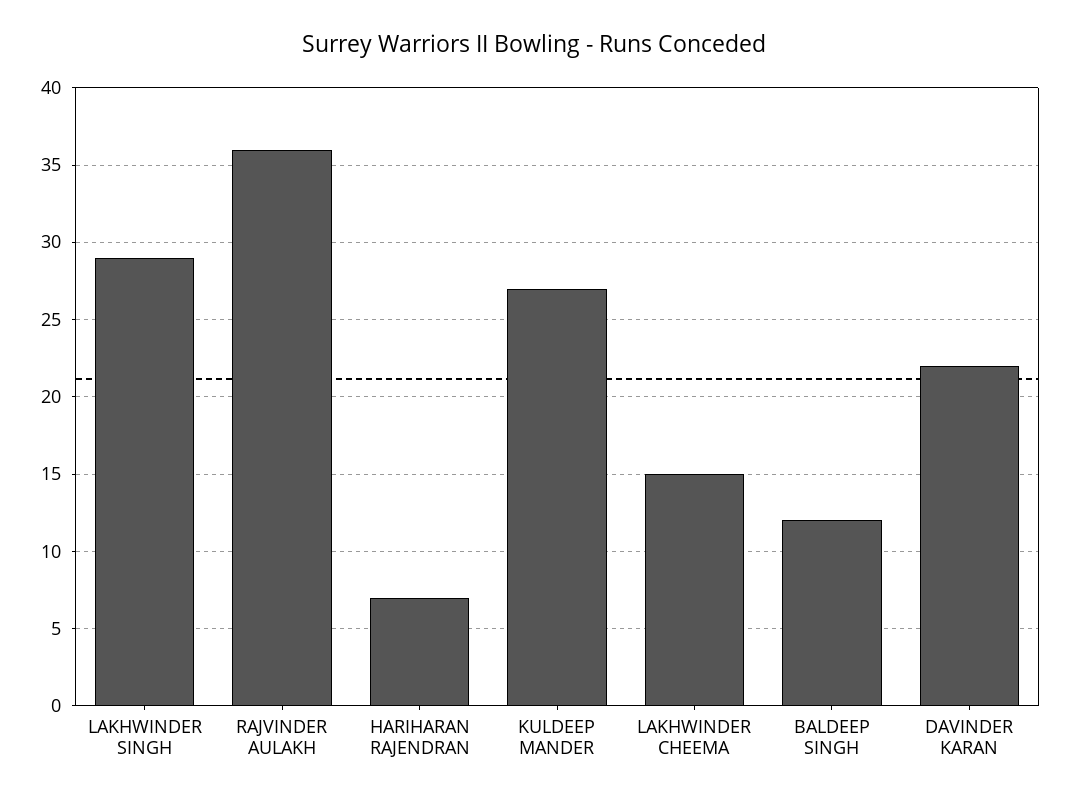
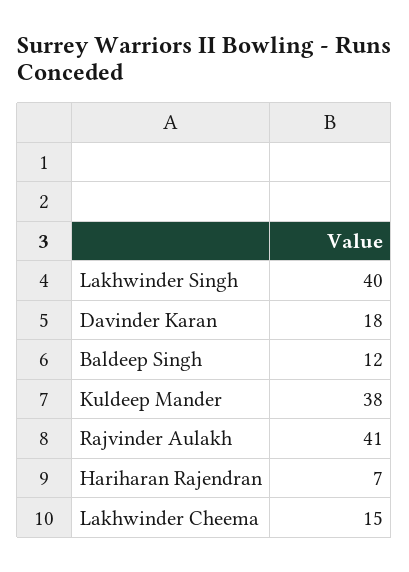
LAKHWINDER SINGH: 29 -> 40
RAJVINDER AULAKH: 36 -> 41
KULDEEP MANDER: 27 -> 38
DAVINDER KARAN: 22 -> 18

